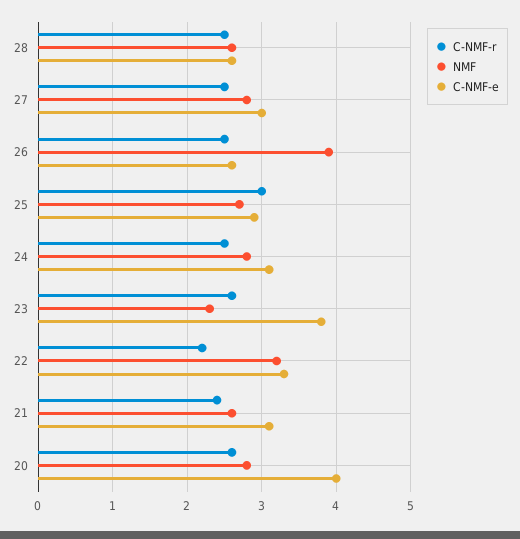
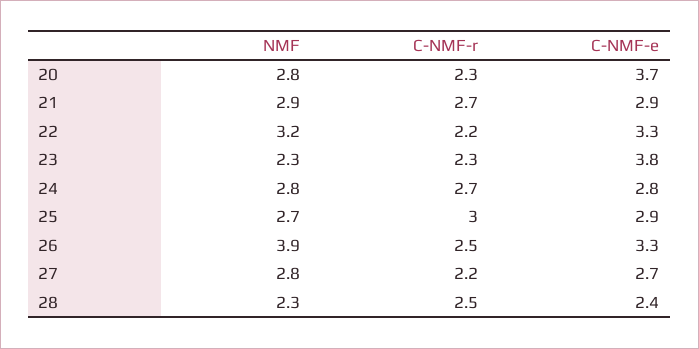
NMF, 28: 2.6 -> 2.3
C-NMF-e, 28: 2.6 -> 2.4
C-NMF-r, 27: 2.5 -> 2.2
C-NMF-e, 27: 3 -> 2.7
C-NMF-e, 26: 2.6 -> 3.3
C-NMF-r, 24: 2.5 -> 2.7
C-NMF-e, 24: 3.1 -> 2.8
C-NMF-r, 23: 2.6 -> 2.3
C-NMF-r, 21: 2.4 -> 2.7
NMF, 21: 2.6 -> 2.9
C-NMF-e, 21: 3.1 -> 2.9
C-NMF-r, 20: 2.6 -> 2.3
C-NMF-e, 20: 4 -> 3.7

